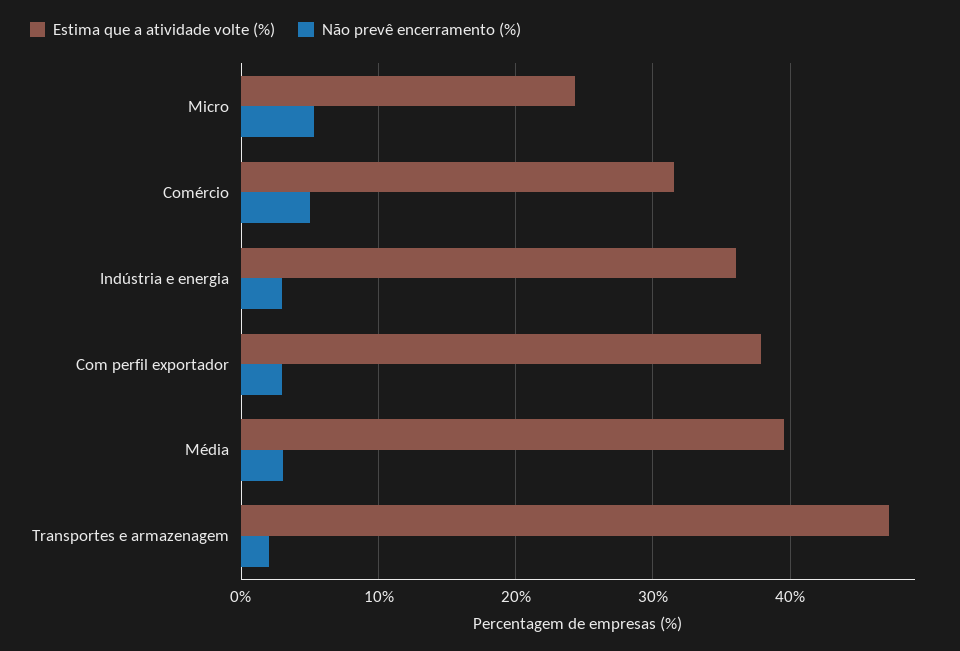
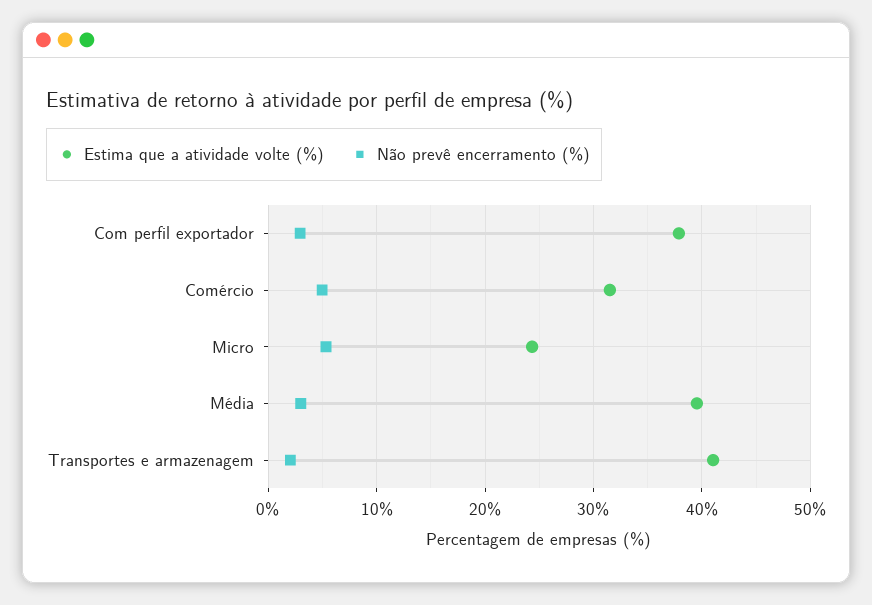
Estima que a atividade volte (%), Indústria e energia: 36 -> none
Não prevê encerramento (%), Indústria e energia: 3 -> none
Estima que a atividade volte (%), Transportes e armazenagem: 47 -> 41

